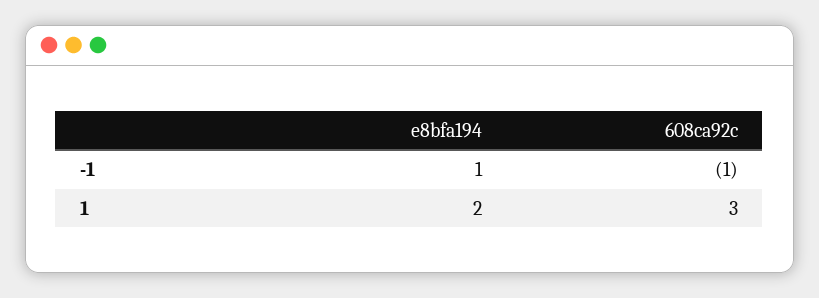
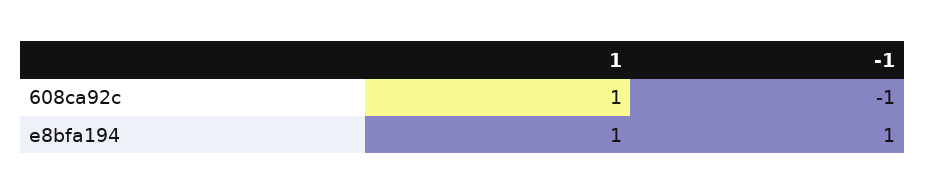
e8bfa194, 1: 2 -> 1
608ca92c, 1: 3 -> 1

